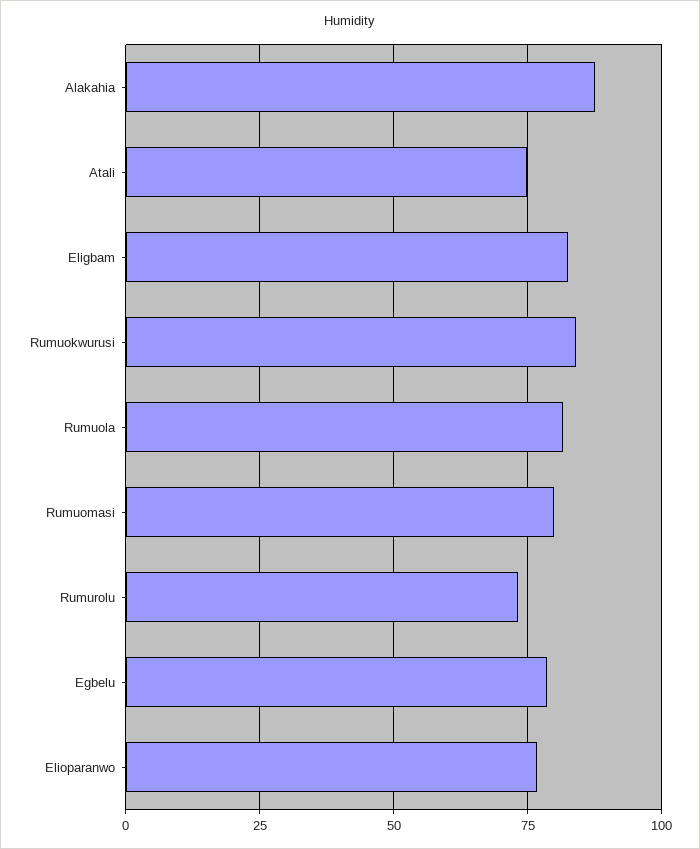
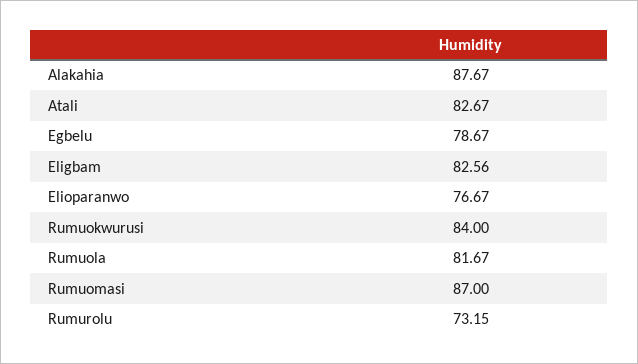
Atali: 75 -> 82.67
Rumuomasi: 80 -> 87

